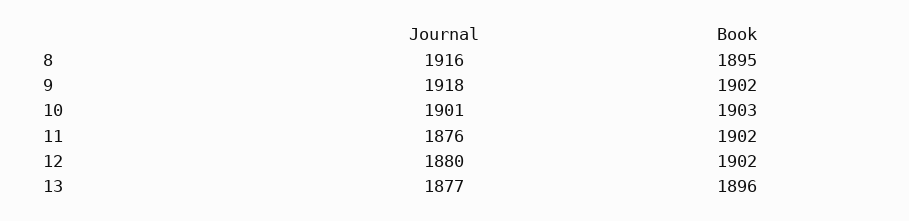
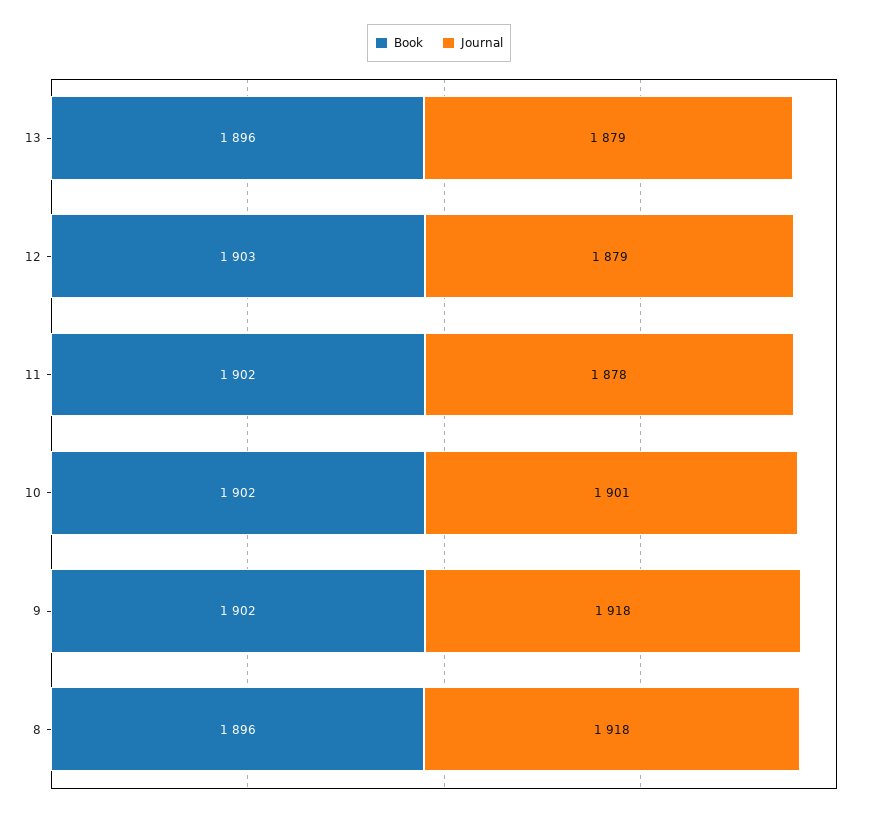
Journal, 8: 1916 -> 1918
Book, 8: 1895 -> 1896
Book, 10: 1903 -> 1902
Journal, 11: 1876 -> 1878
Journal, 12: 1880 -> 1879
Book, 12: 1902 -> 1903
Journal, 13: 1877 -> 1879

